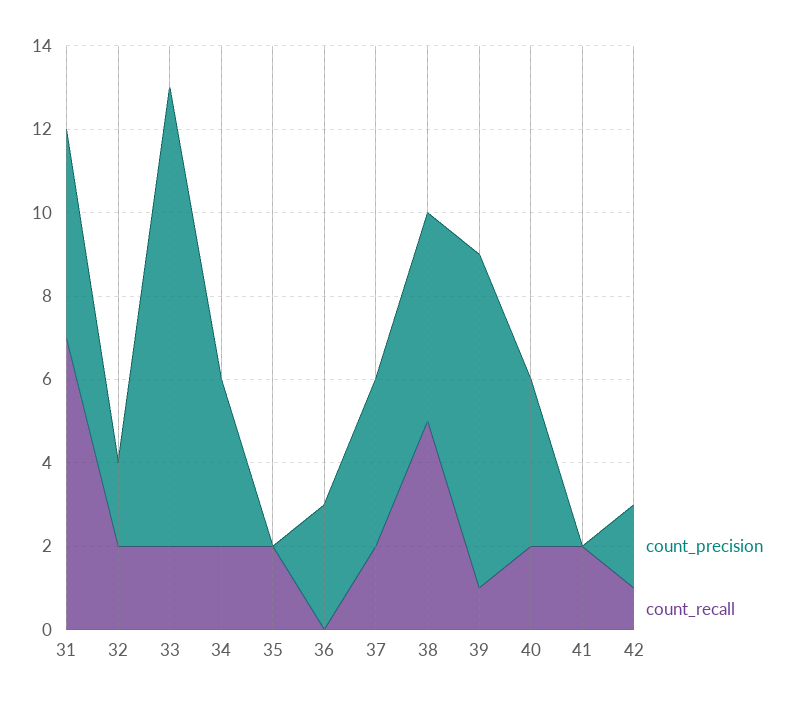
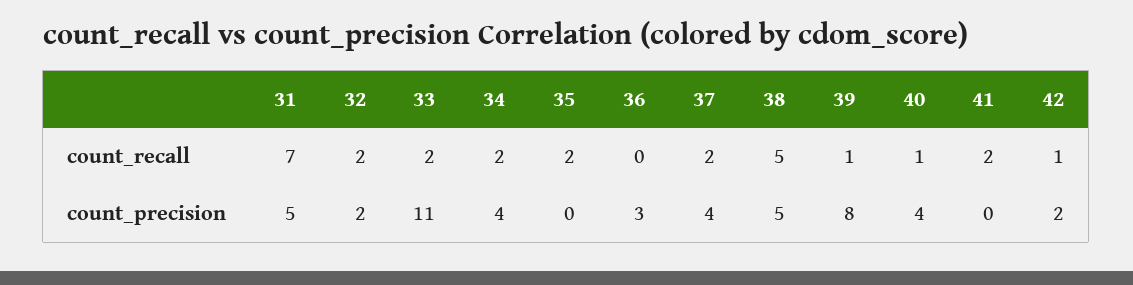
count_recall, 40: 2 -> 1

